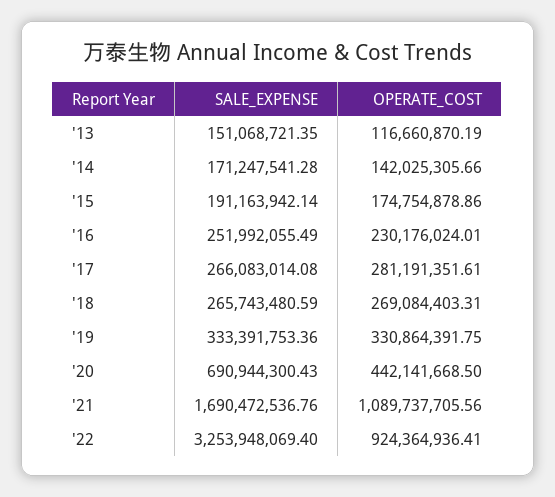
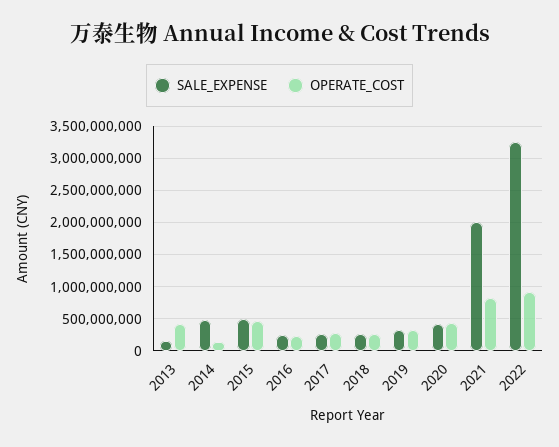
OPERATE_COST, '13: 116660870.19 -> 400000000
SALE_EXPENSE, '14: 171247541.28 -> 500000000
SALE_EXPENSE, '15: 191163942.14 -> 500000000
OPERATE_COST, '15: 174754878.86 -> 500000000
SALE_EXPENSE, '20: 690944300.43 -> 400000000
SALE_EXPENSE, '21: 1690472536.76 -> 2000000000
OPERATE_COST, '21: 1089737705.56 -> 800000000

